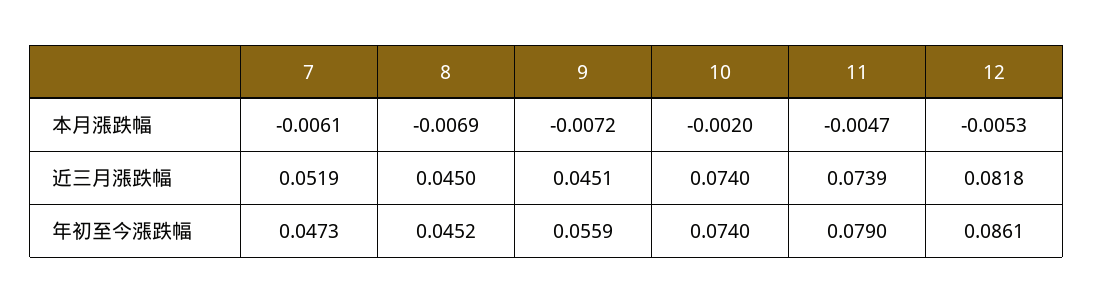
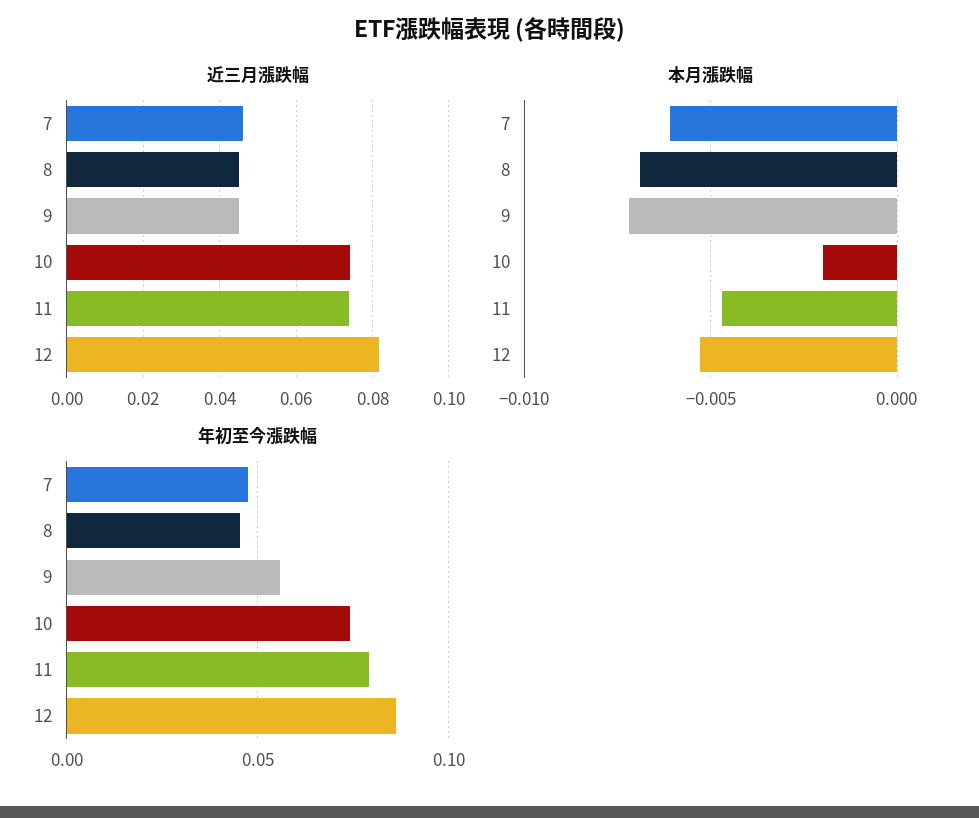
近三月漲跌幅, 7: 0.0519 -> 0.046

